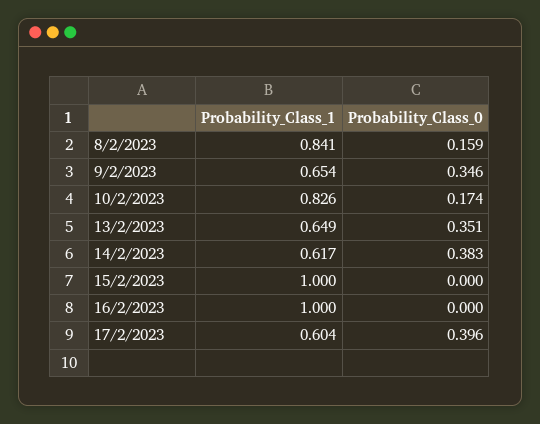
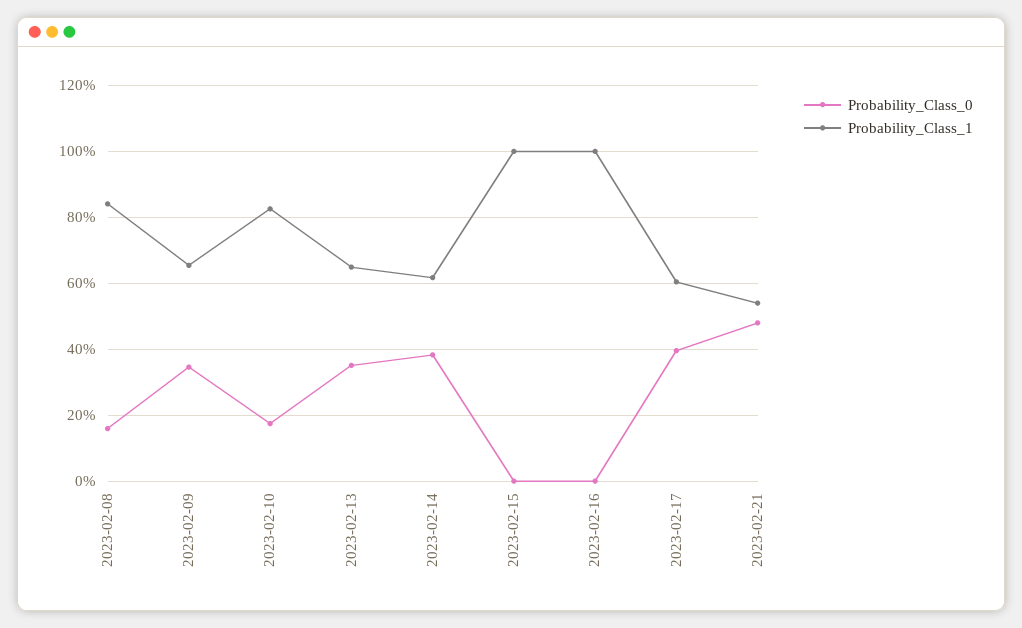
Probability_Class_0, 2023-02-21: none -> 0.48
Probability_Class_1, 2023-02-21: none -> 0.54

